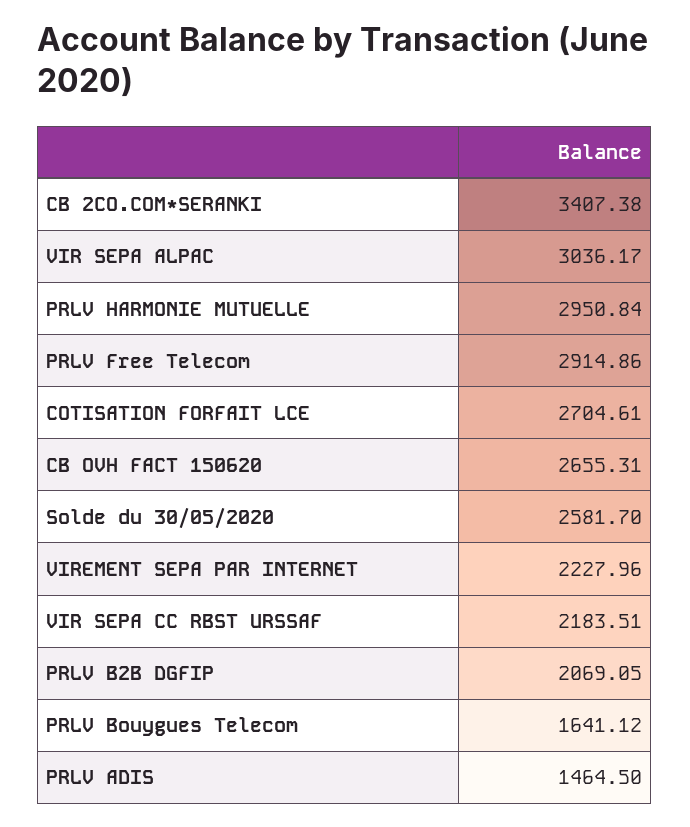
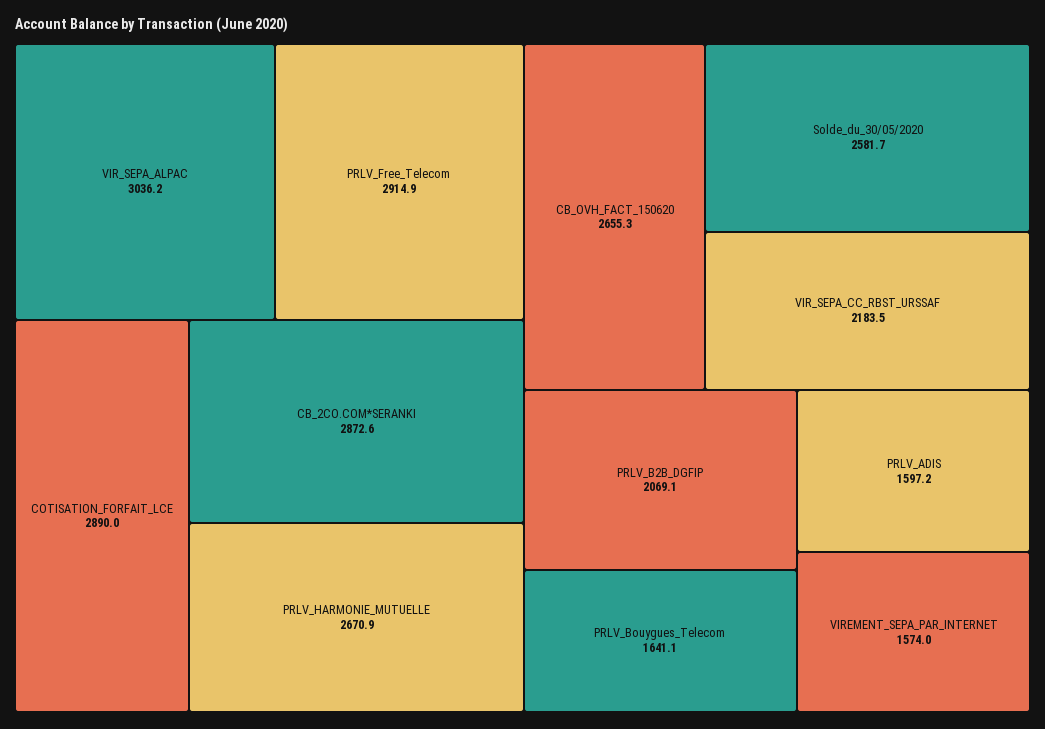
CB 2CO.COM*SERANKI: 3407.38 -> 2872.6
PRLV HARMONIE MUTUELLE: 2950.84 -> 2670.9
COTISATION FORFAIT LCE: 2704.61 -> 2890
VIREMENT SEPA PAR INTERNET: 2227.96 -> 1574
PRLV ADIS: 1464.5 -> 1597.2

